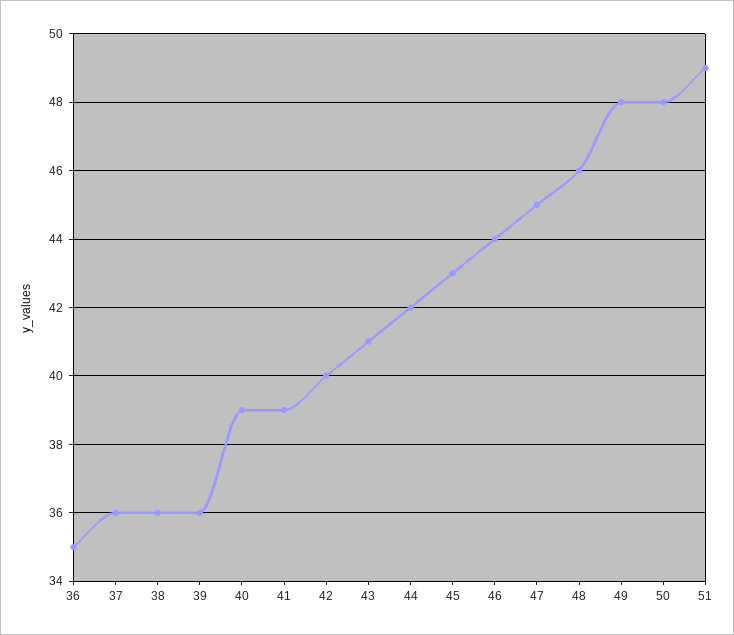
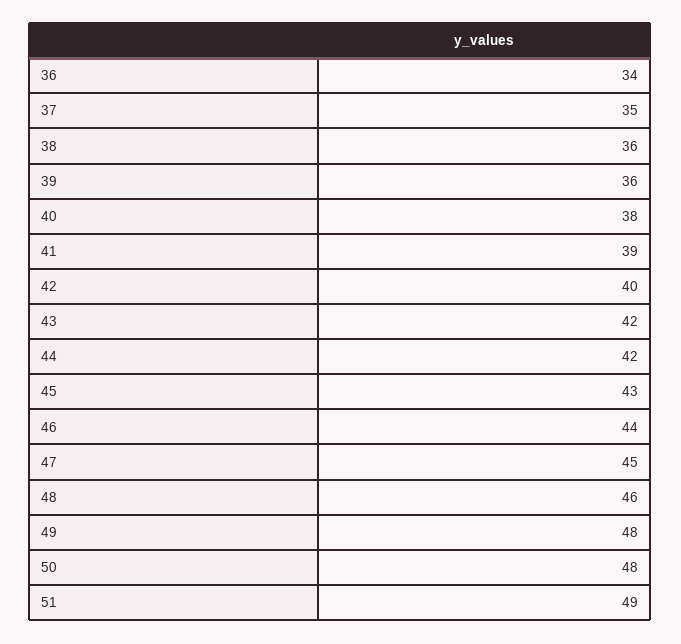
36: 35 -> 34
37: 36 -> 35
40: 39 -> 38
43: 41 -> 42

